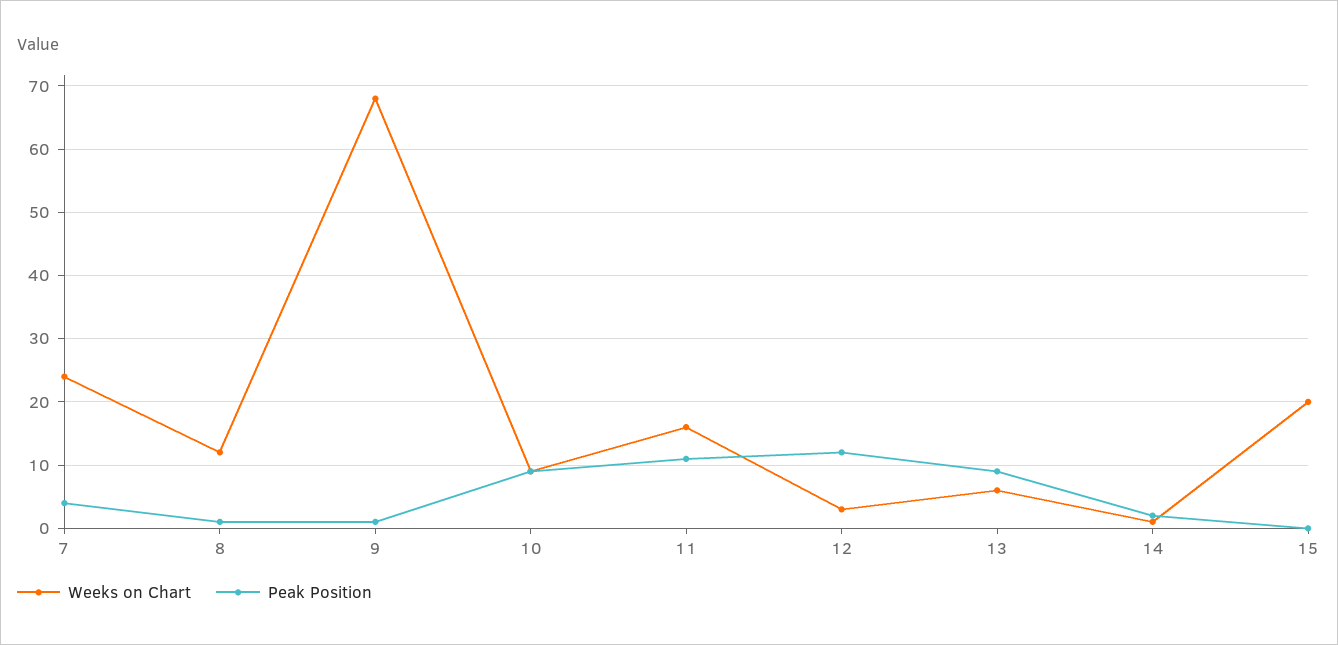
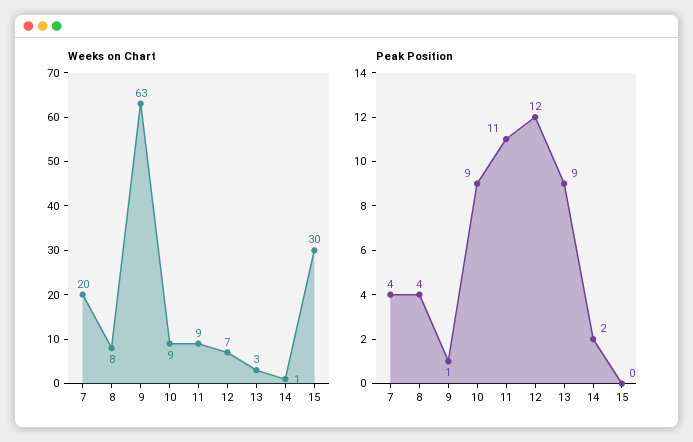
Weeks on Chart, 7: 24 -> 20
Weeks on Chart, 8: 12 -> 8
Peak Position, 8: 1 -> 4
Weeks on Chart, 9: 68 -> 63
Weeks on Chart, 11: 16 -> 9
Weeks on Chart, 12: 3 -> 7
Weeks on Chart, 13: 6 -> 3
Weeks on Chart, 15: 20 -> 30

